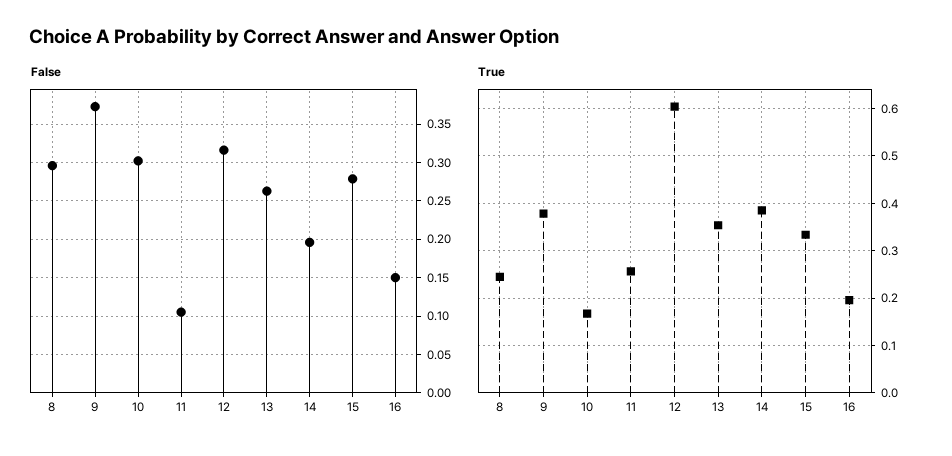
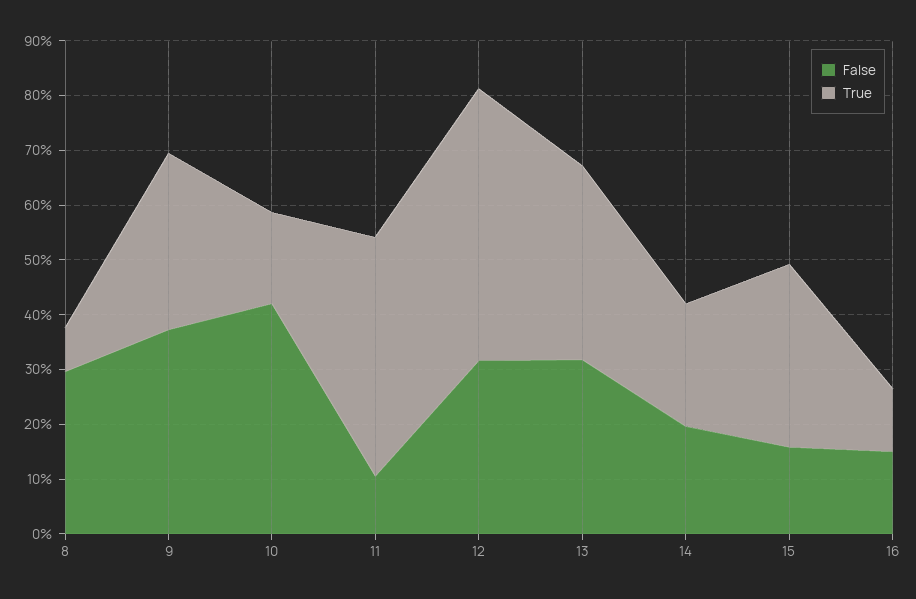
False, 10: 0.3 -> 0.42
False, 13: 0.26 -> 0.32
False, 15: 0.28 -> 0.16
True, 8: 0.24 -> 0.08
True, 9: 0.38 -> 0.32
True, 11: 0.26 -> 0.44
True, 12: 0.6 -> 0.5
True, 14: 0.38 -> 0.22
True, 16: 0.2 -> 0.12

